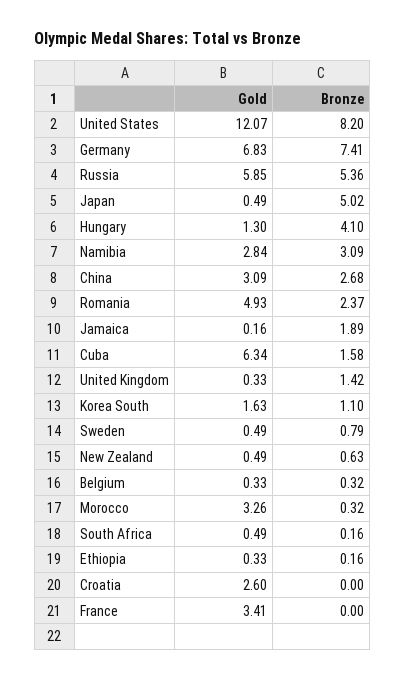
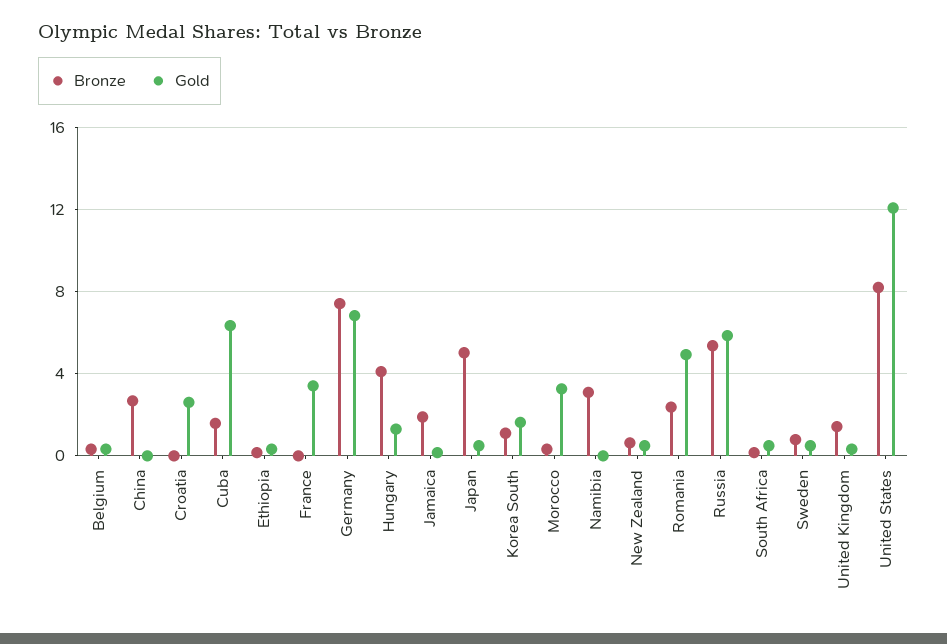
Gold, Namibia: 2.84 -> 0
Gold, China: 3.09 -> 0

